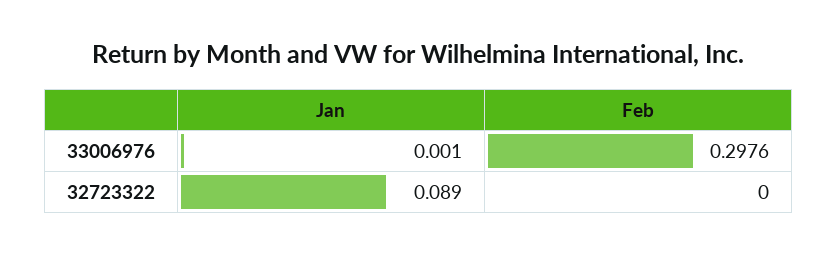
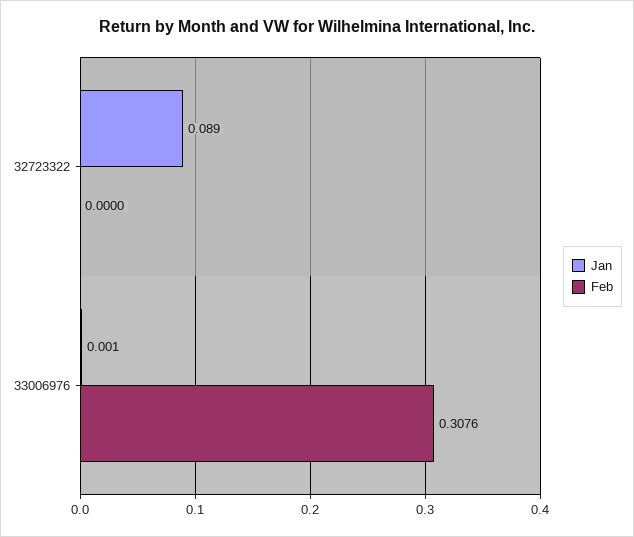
Feb, 33006976: 0.2976 -> 0.3076

